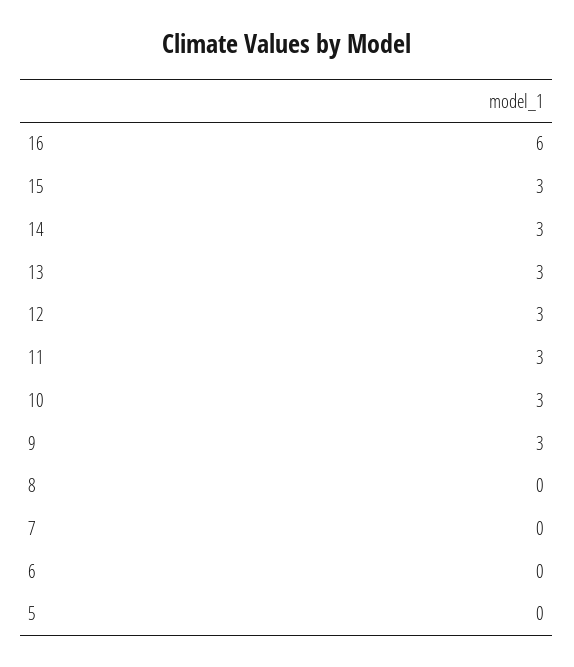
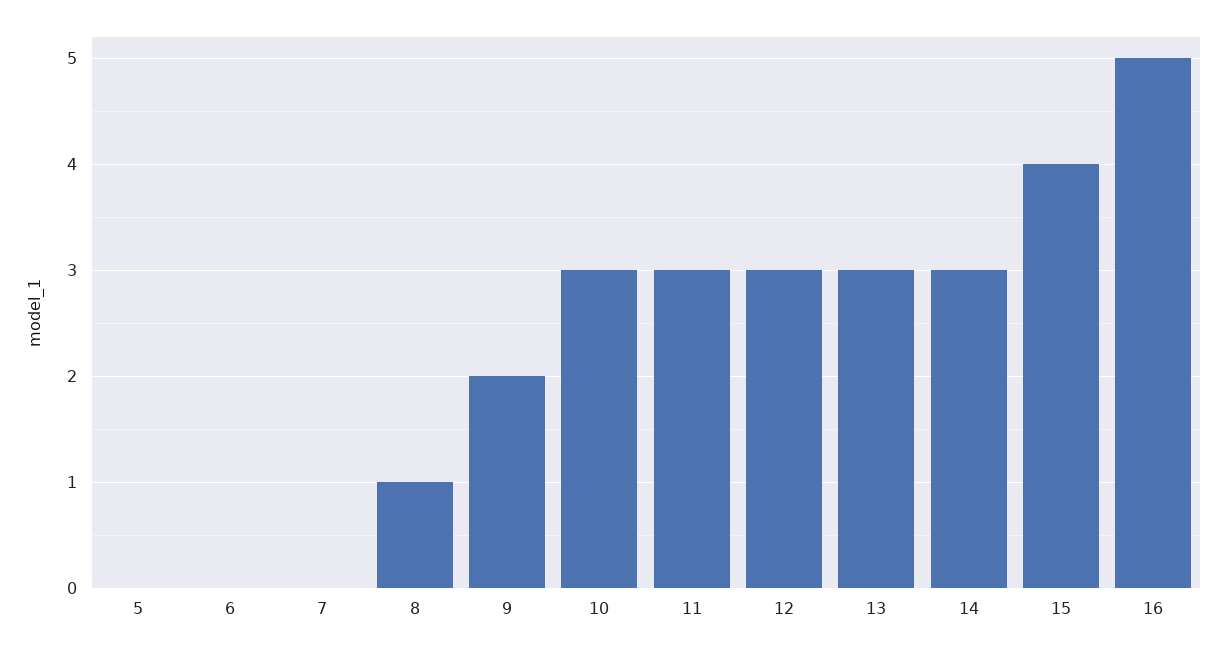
16: 6 -> 5
15: 3 -> 4
9: 3 -> 2
8: 0 -> 1

